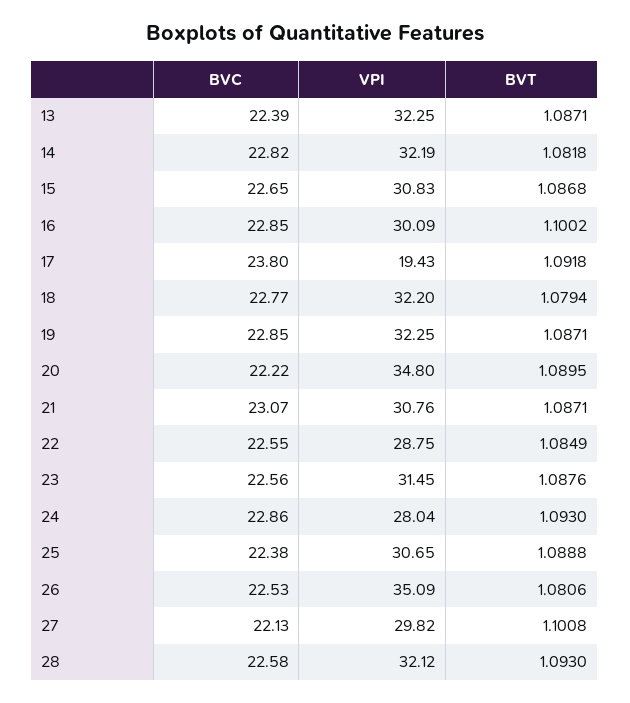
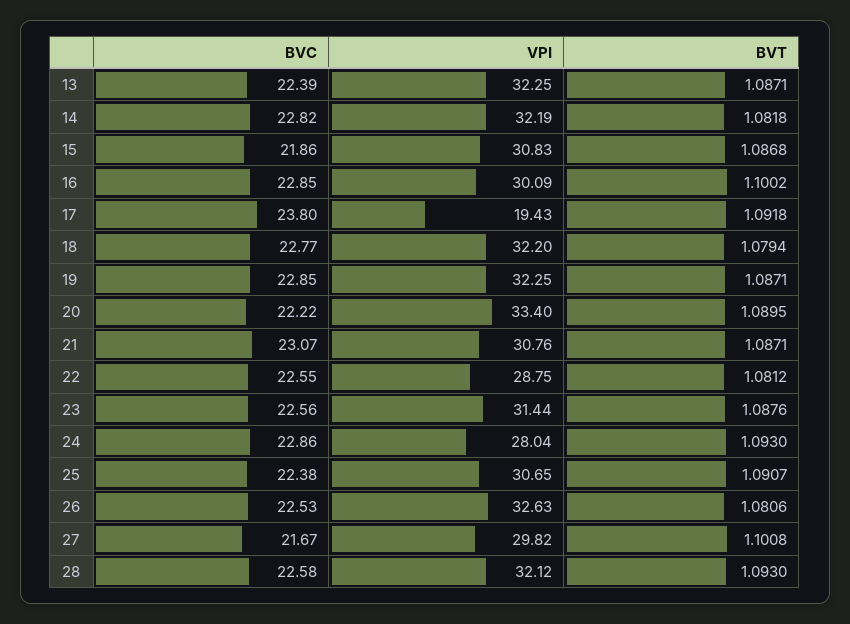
BVC, 15: 22.65 -> 21.86
VPI, 20: 34.8 -> 33.4
BVT, 22: 1.0849 -> 1.0812
VPI, 23: 31.45 -> 31.44
BVT, 25: 1.0888 -> 1.0907
VPI, 26: 35.09 -> 32.63
BVC, 27: 22.13 -> 21.67

